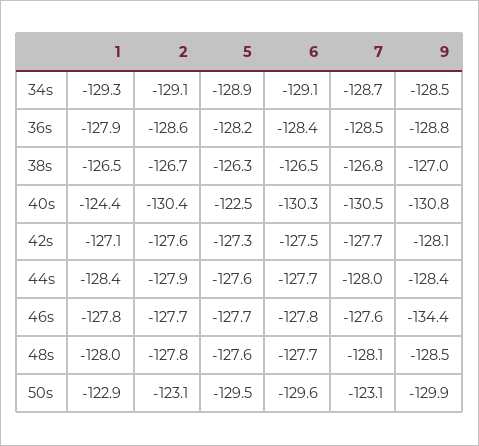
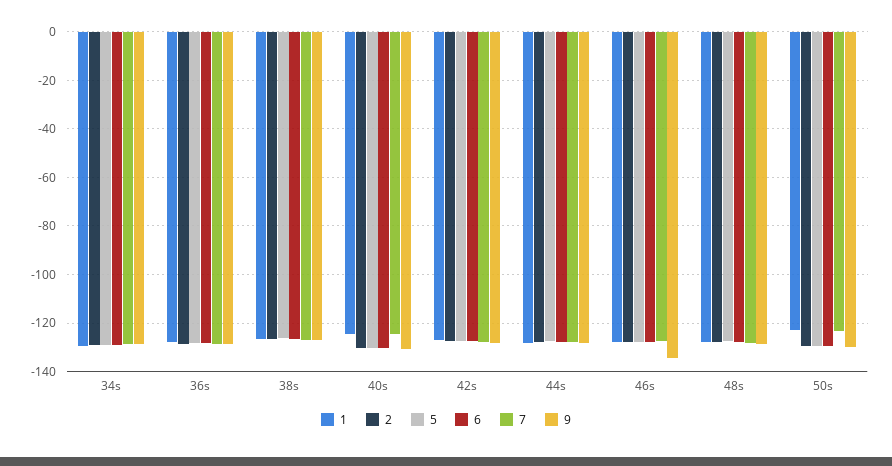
5, 40s: -122.5 -> -130
7, 40s: -130.5 -> -125
2, 50s: -123.1 -> -130

